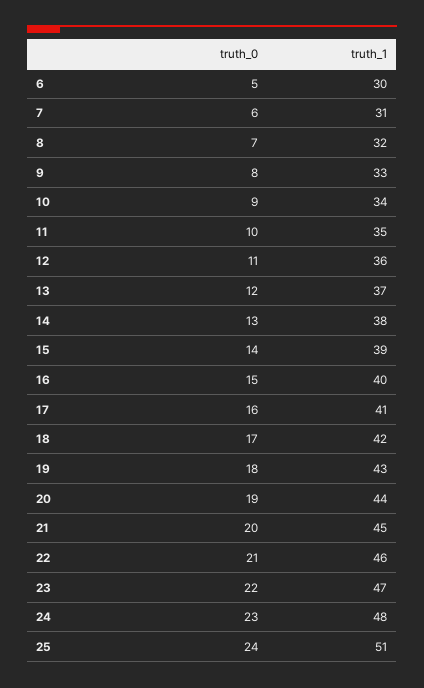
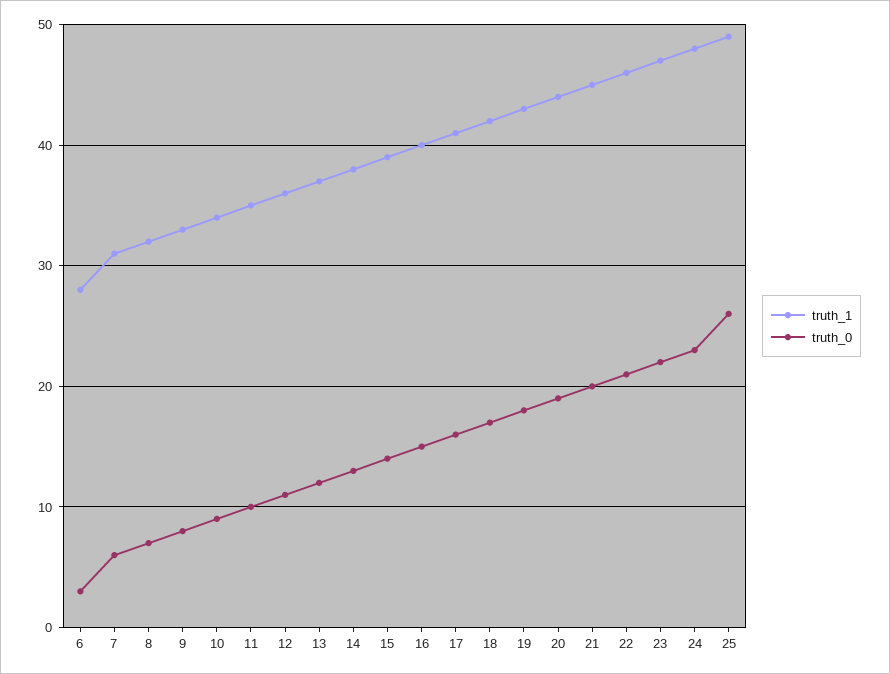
truth_0, 6: 5 -> 3
truth_1, 6: 30 -> 28
truth_0, 25: 24 -> 26
truth_1, 25: 51 -> 49

